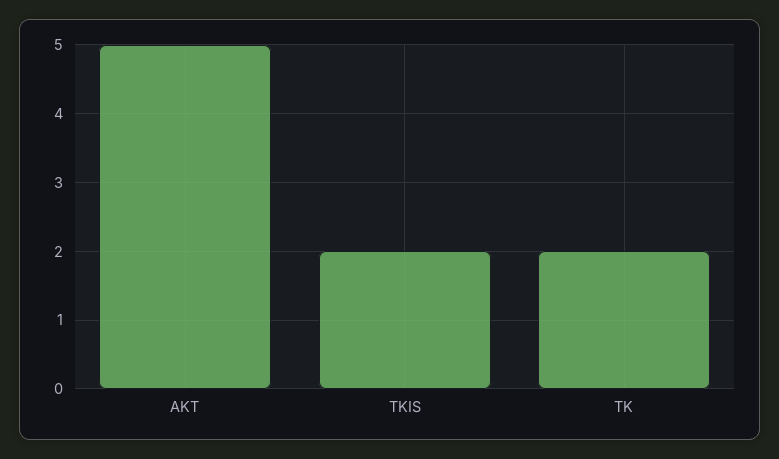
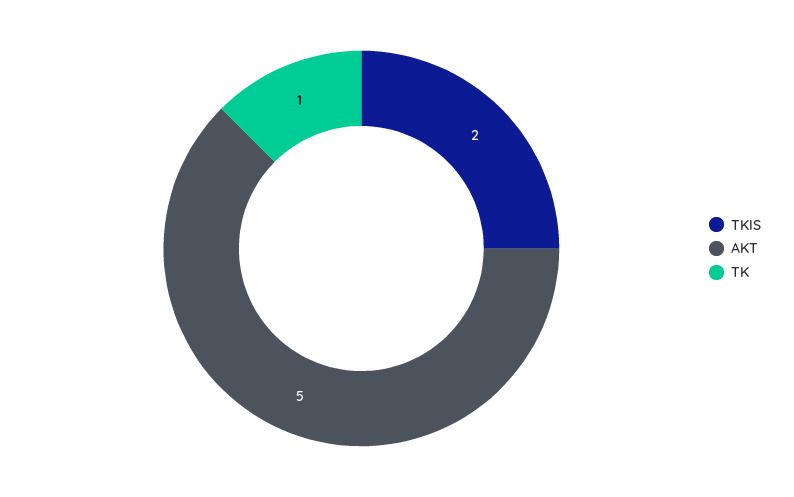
TK: 2 -> 1

